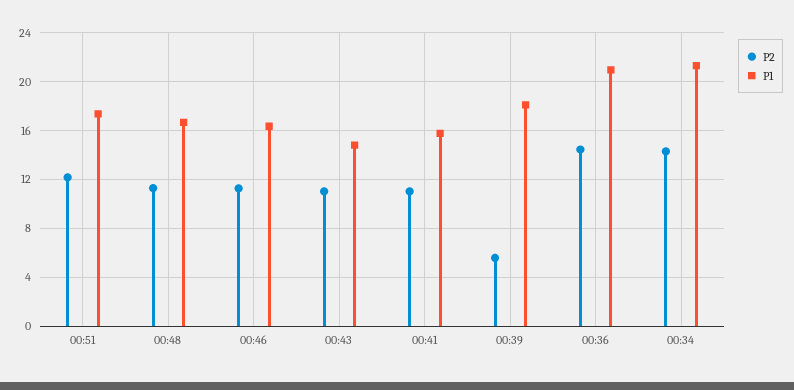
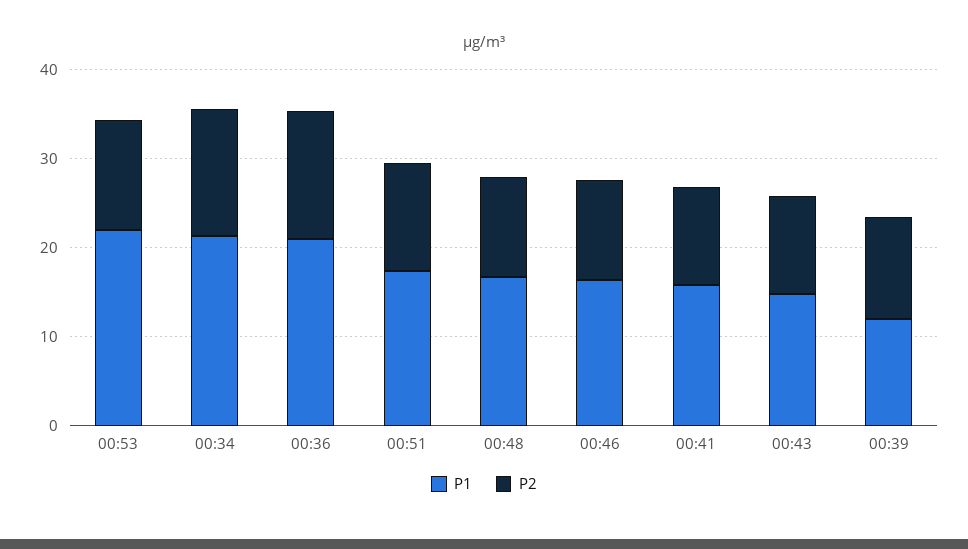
P2, 00:39: 5.5 -> 12
P1, 00:39: 18 -> 12
P1, 00:53: none -> 22
P2, 00:53: none -> 12

